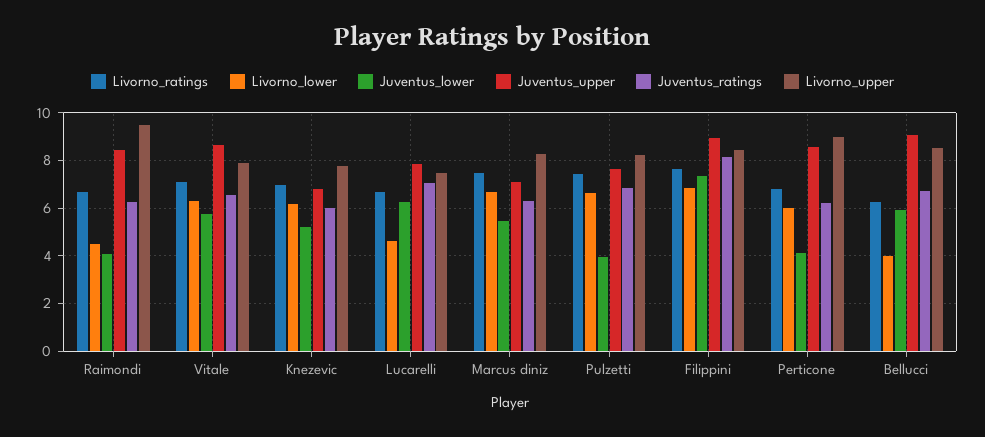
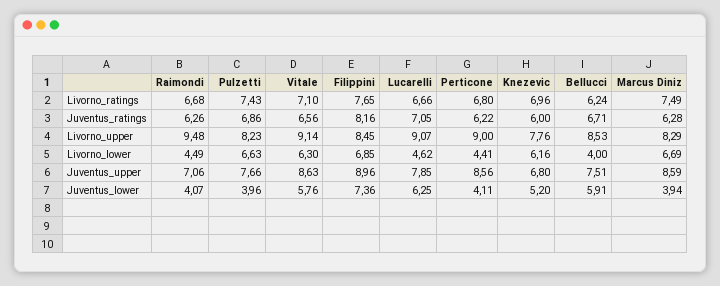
Juventus_upper, Raimondi: 8.5 -> 7.06
Livorno_upper, Vitale: 8 -> 9.14
Livorno_upper, Lucarelli: 7.5 -> 9.07
Juventus_lower, Marcus diniz: 5.5 -> 3.94
Juventus_upper, Marcus diniz: 7 -> 8.59
Livorno_lower, Perticone: 6 -> 4.41
Juventus_upper, Bellucci: 9 -> 7.51

